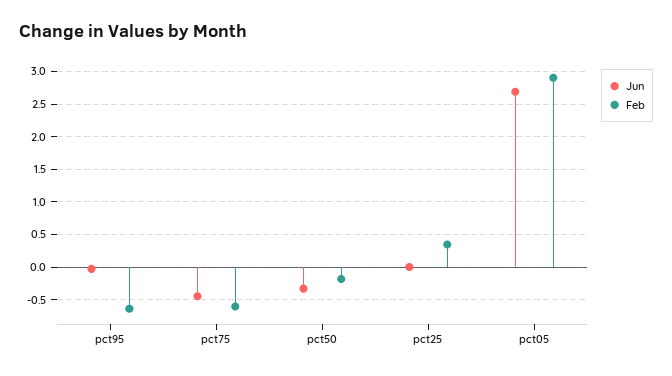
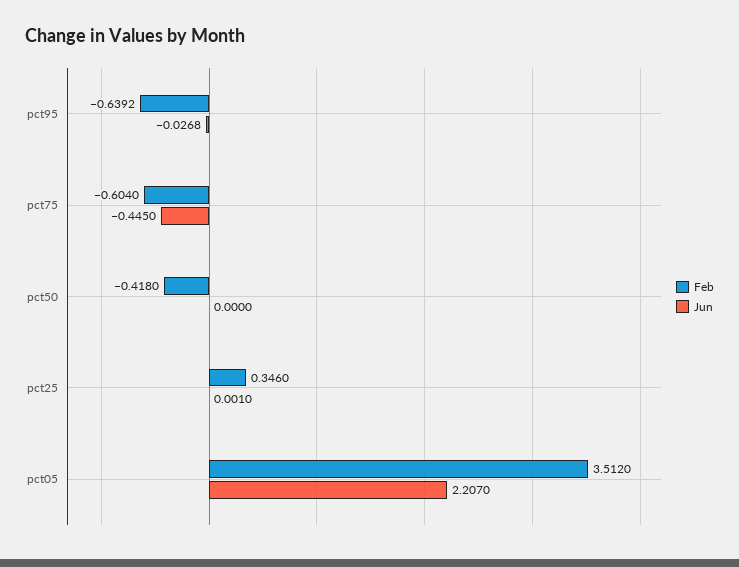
Jun, pct50: -0.3 -> 0
Feb, pct50: -0.2 -> -0.418
Jun, pct05: 2.7 -> 2.207
Feb, pct05: 2.9 -> 3.512

